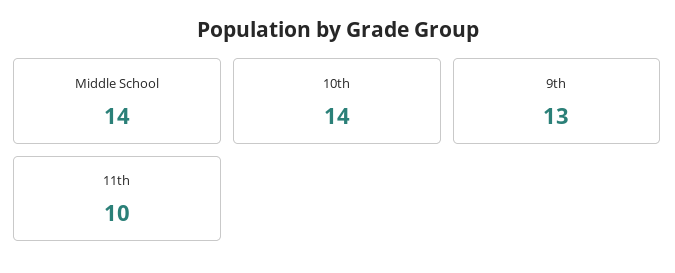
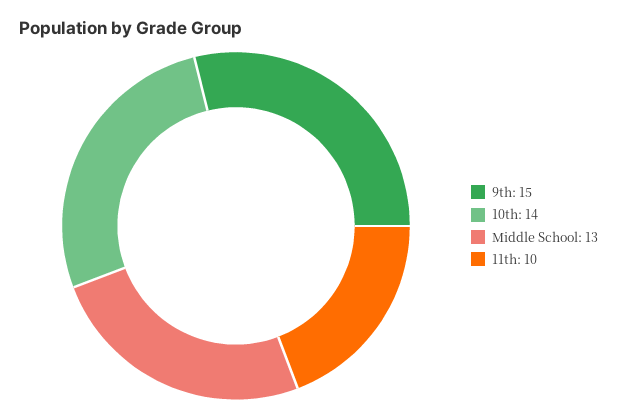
Middle School: 14 -> 13
9th: 13 -> 15

